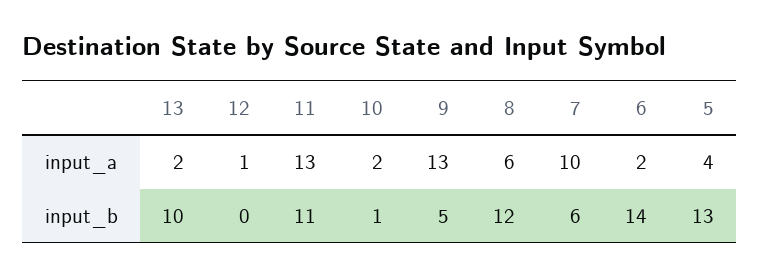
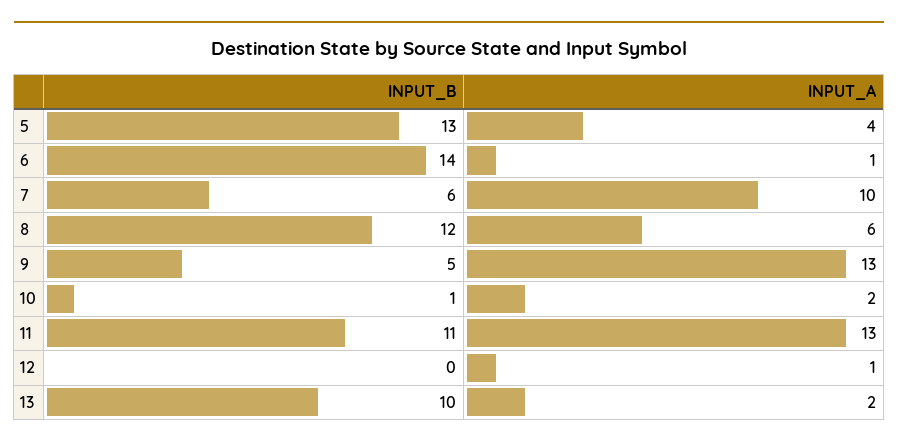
6, input_a: 2 -> 1

